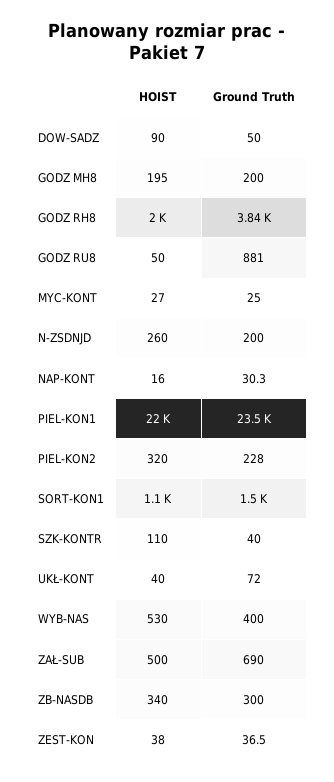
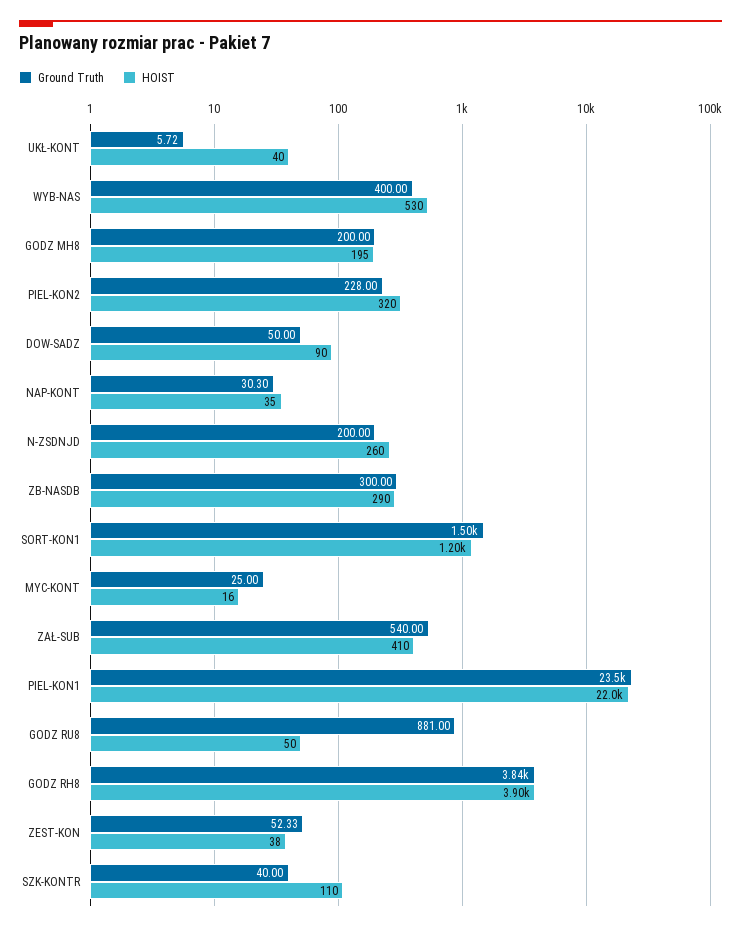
HOIST, GODZ RH8: 2000 -> 3900
HOIST, MYC-KONT: 27 -> 16
HOIST, NAP-KONT: 16 -> 35
HOIST, SORT-KON1: 1100 -> 1200
Ground Truth, UKŁ-KONT: 72 -> 5.72
HOIST, ZAŁ-SUB: 500 -> 410
Ground Truth, ZAŁ-SUB: 690 -> 540
HOIST, ZB-NASDB: 340 -> 290
Ground Truth, ZEST-KON: 36.5 -> 52.33

